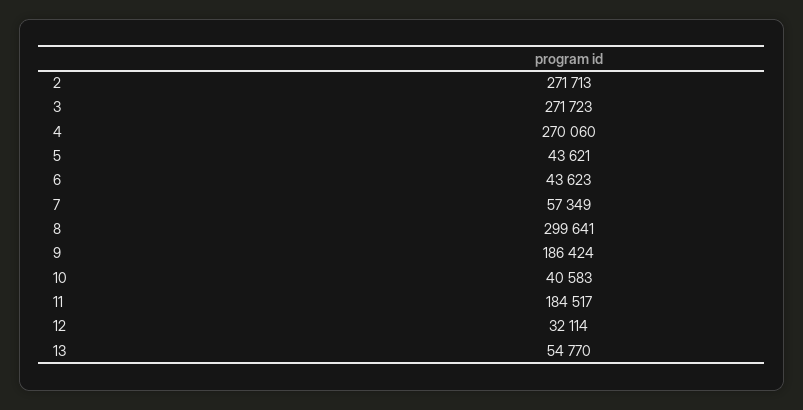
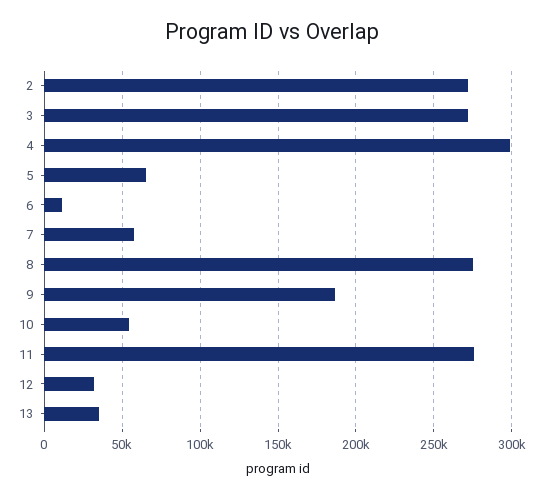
4: 270060 -> 300000
5: 43621 -> 65000
6: 43623 -> 10000
8: 299641 -> 275000
10: 40583 -> 55000
11: 184517 -> 275000
13: 54770 -> 35000

